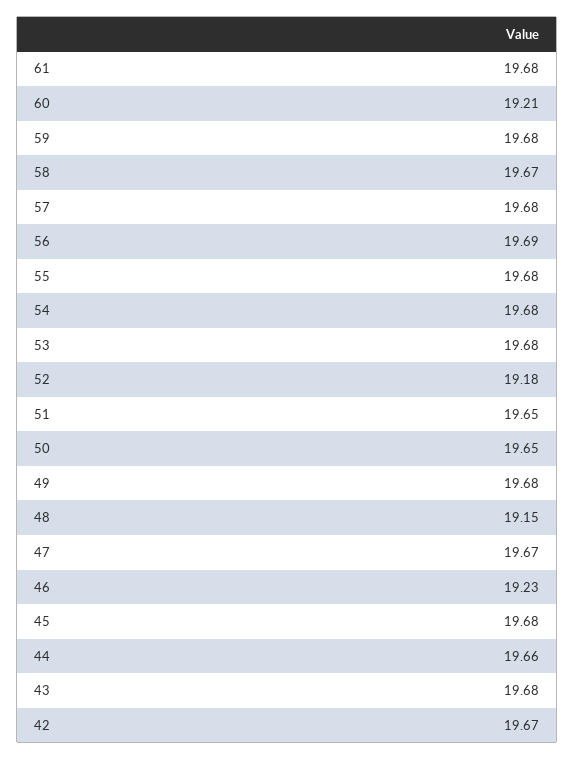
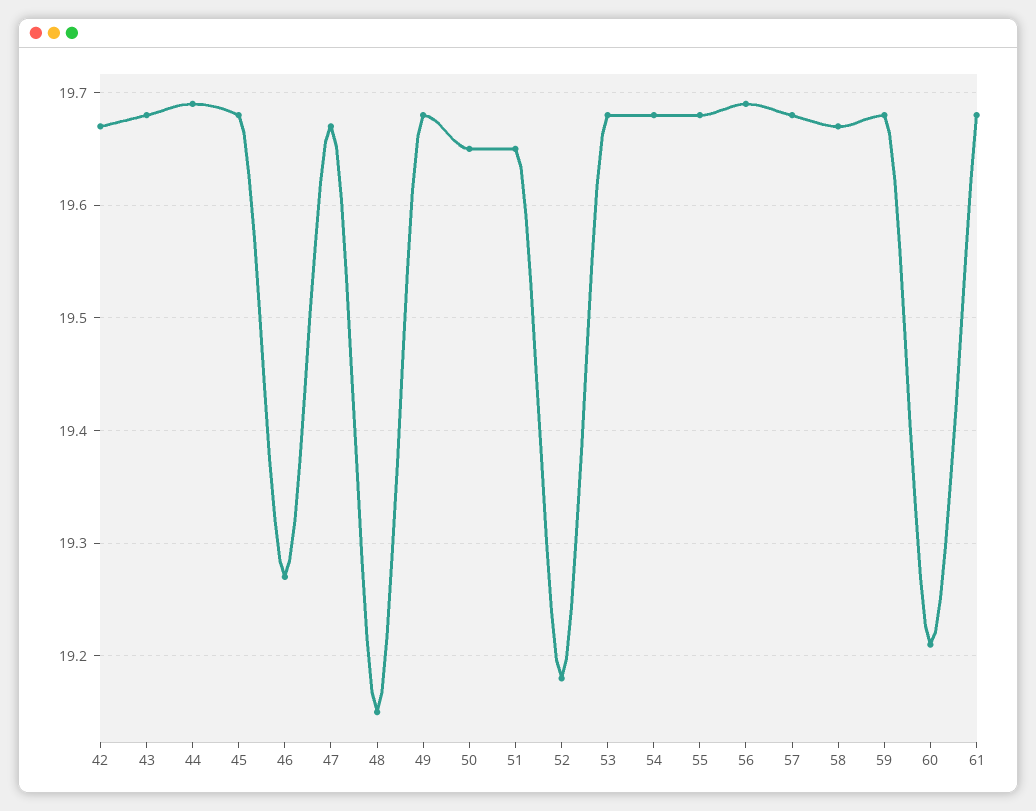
46: 19.23 -> 19.27
44: 19.66 -> 19.69

